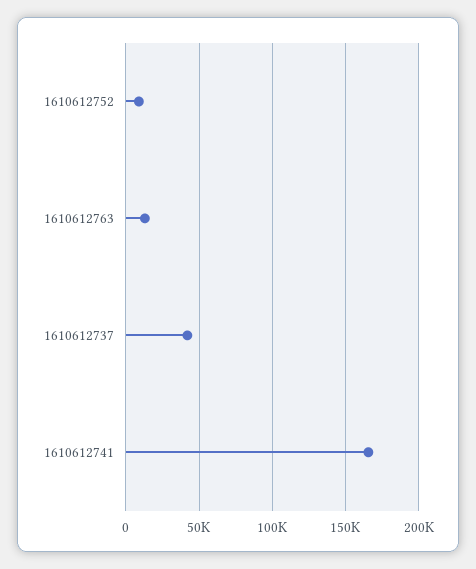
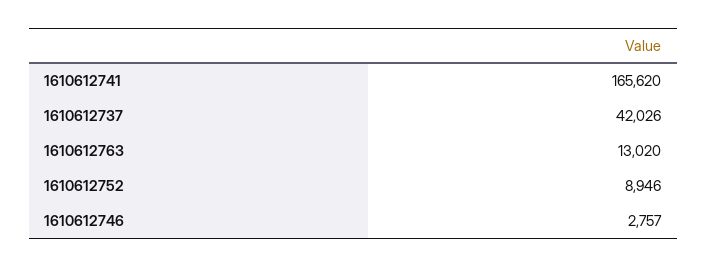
1610612746: none -> 2757

